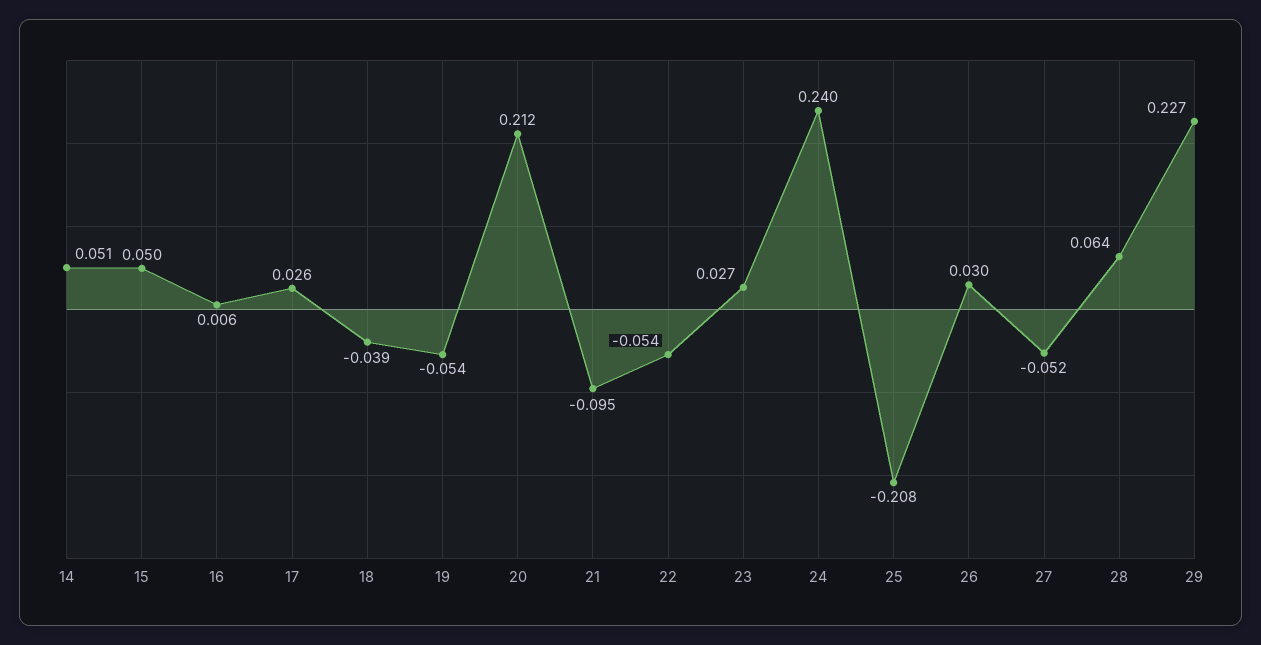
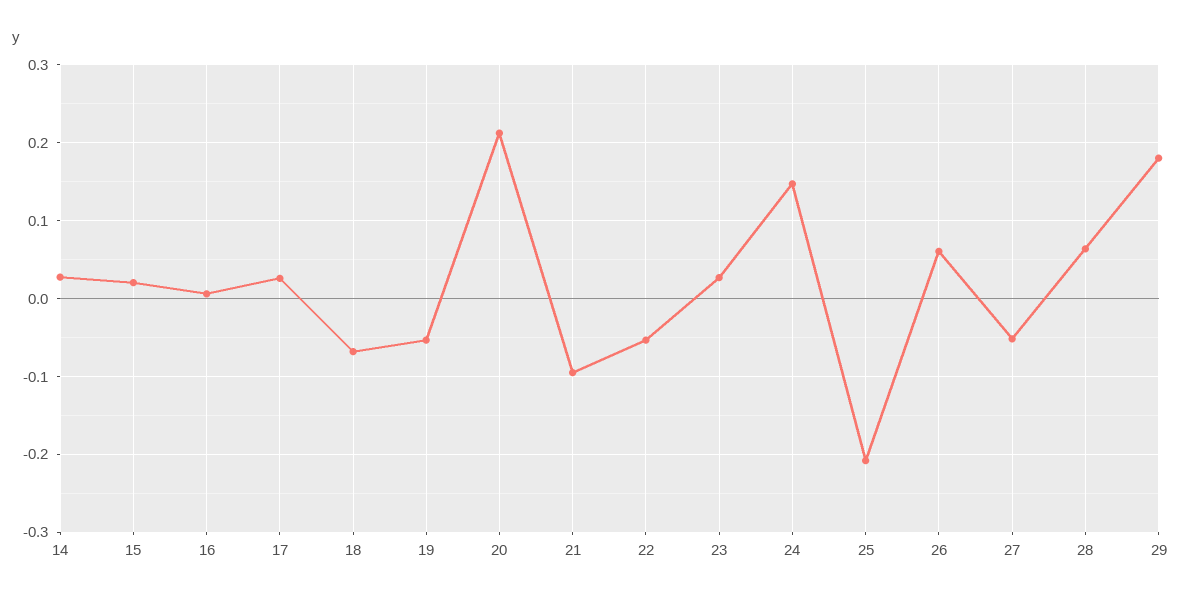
14: 0.051 -> 0.03
15: 0.05 -> 0.02
18: -0.039 -> -0.07
24: 0.24 -> 0.15
26: 0.03 -> 0.06
29: 0.227 -> 0.18

